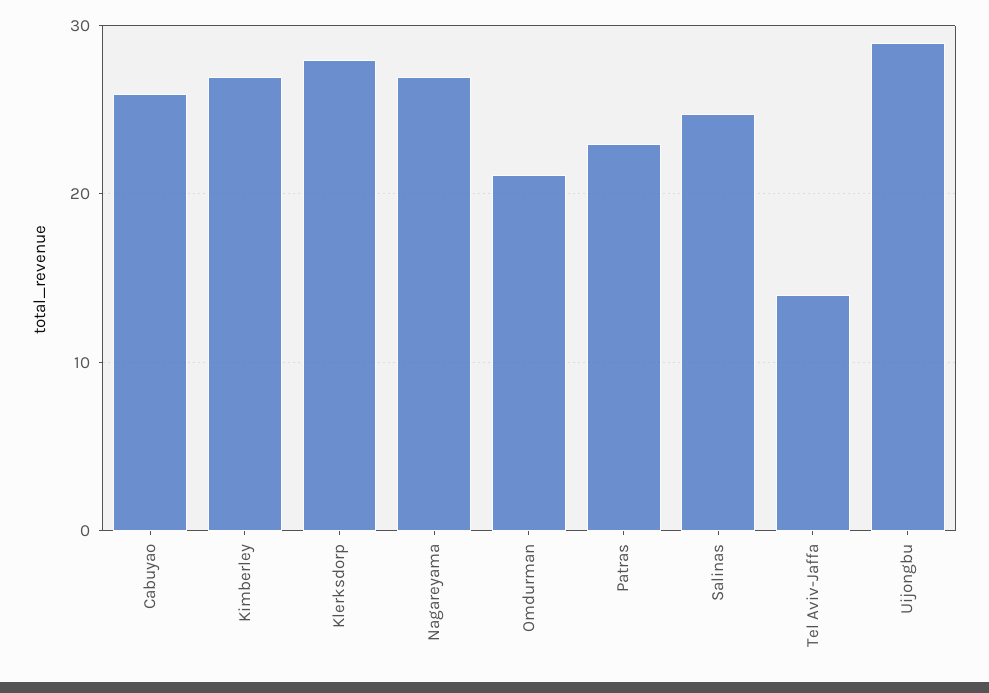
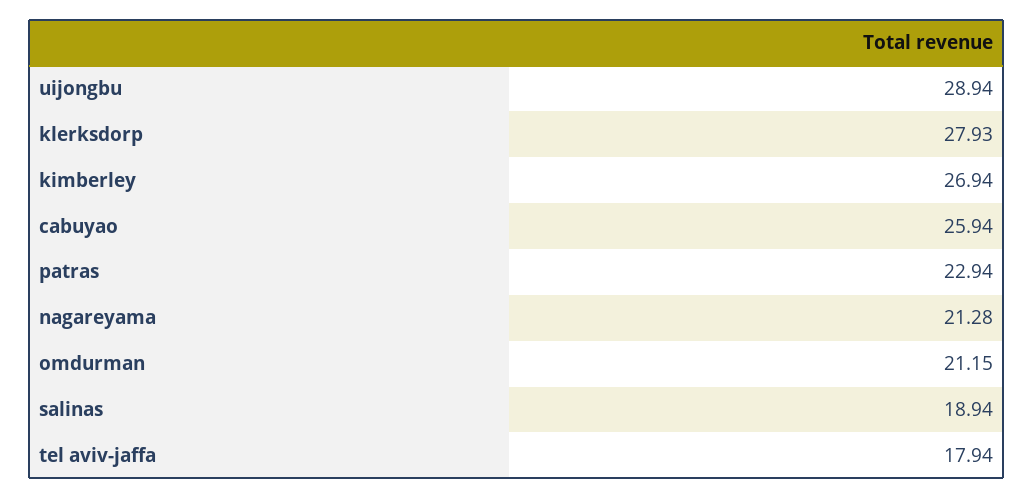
Nagareyama: 27 -> 21.28
Salinas: 25 -> 18.94
Tel Aviv-Jaffa: 14 -> 17.94

